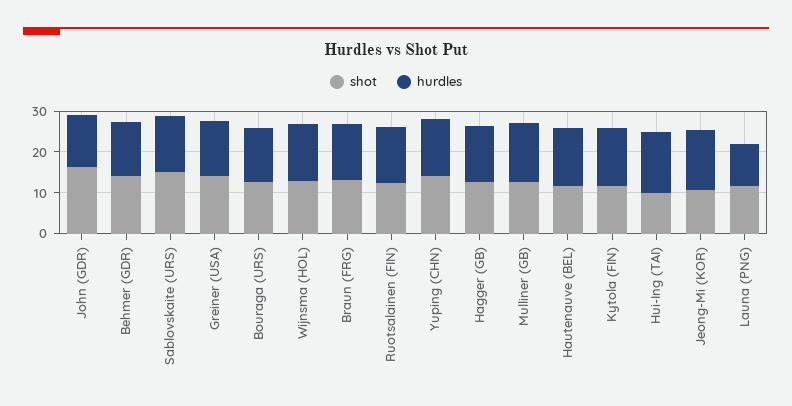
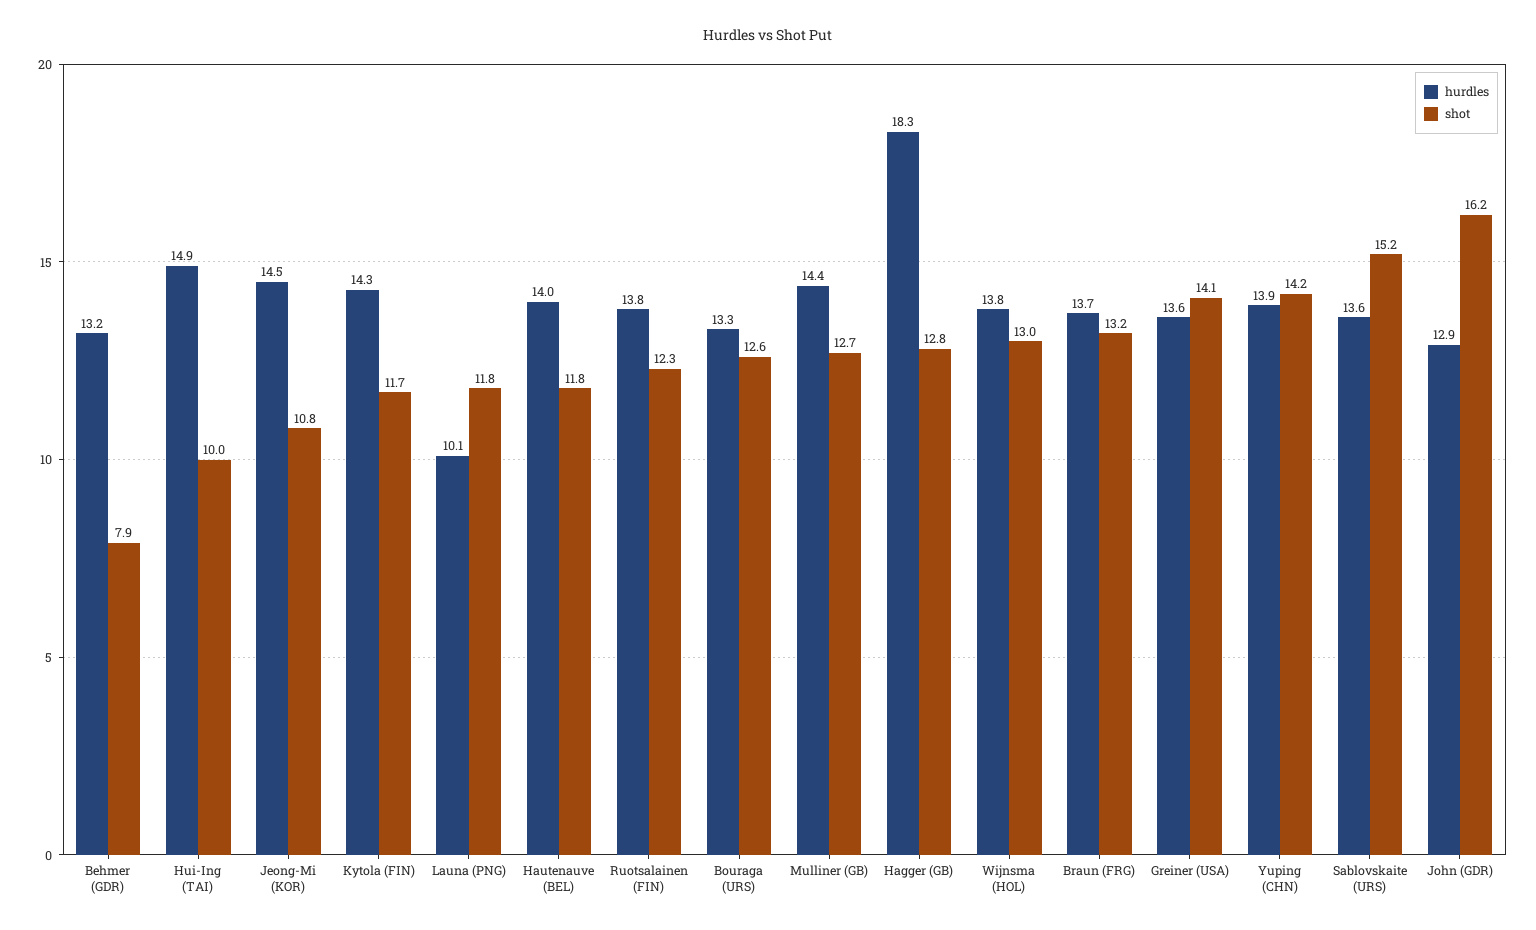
shot, Behmer (GDR): 14 -> 7.9
hurdles, Hagger (GB): 14 -> 18.3

